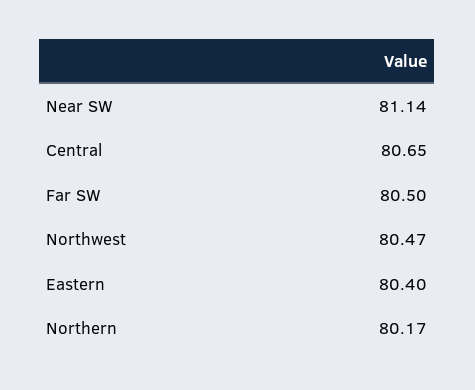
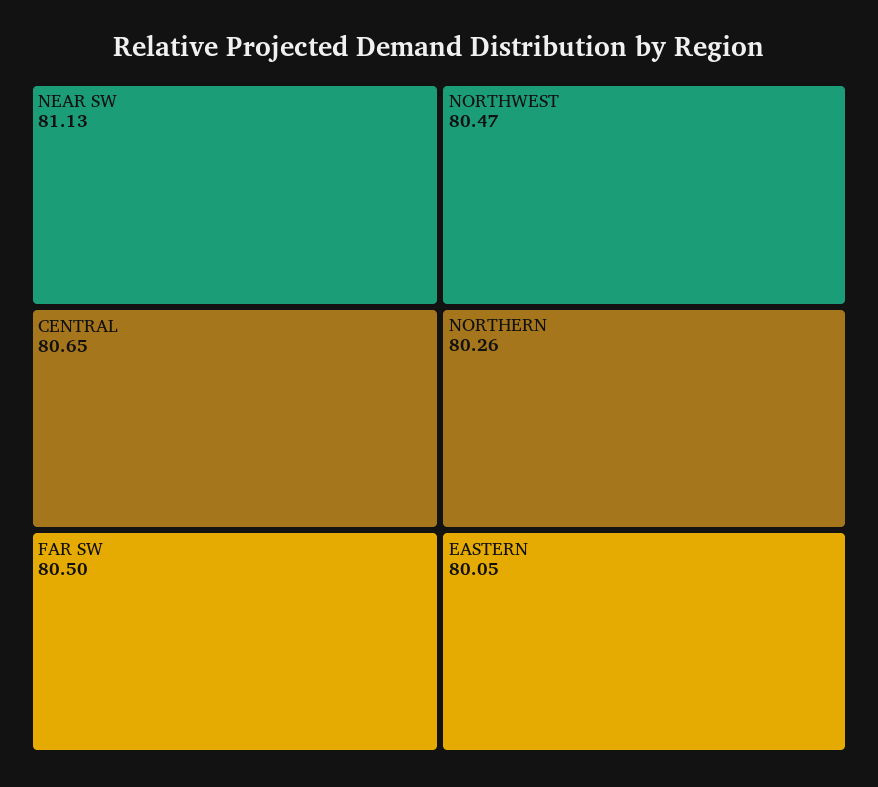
Near SW: 81.14 -> 81.13
Eastern: 80.4 -> 80.05
Northern: 80.17 -> 80.26

